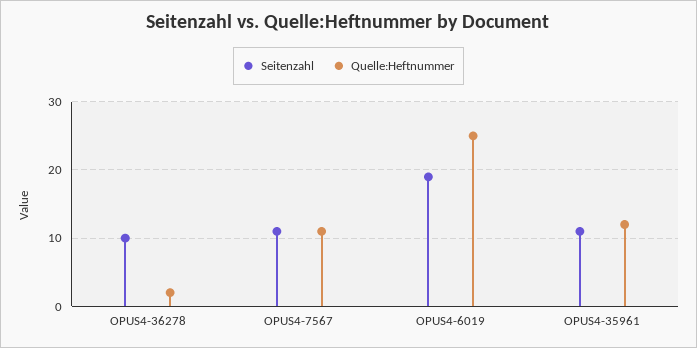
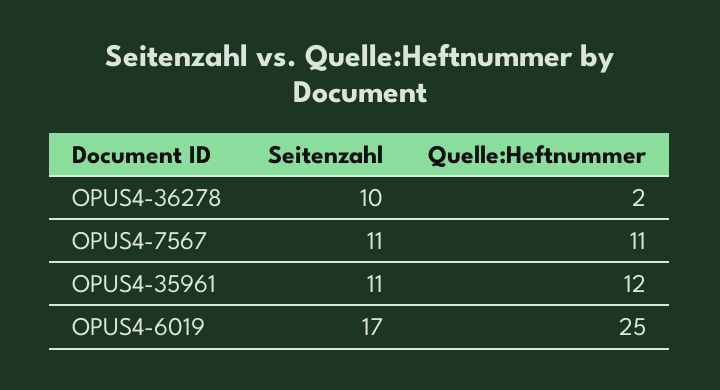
Seitenzahl, OPUS4-6019: 19 -> 17

